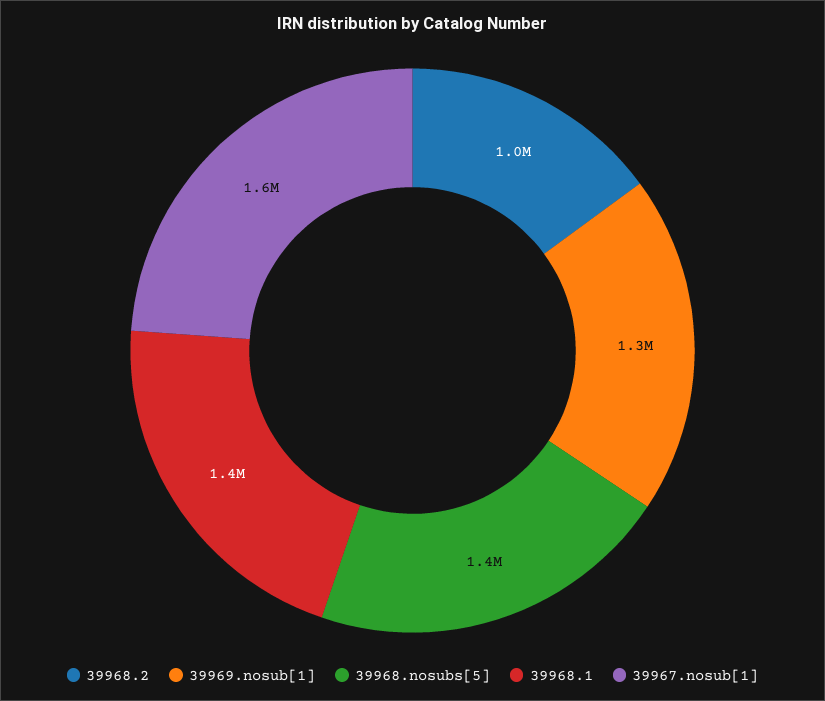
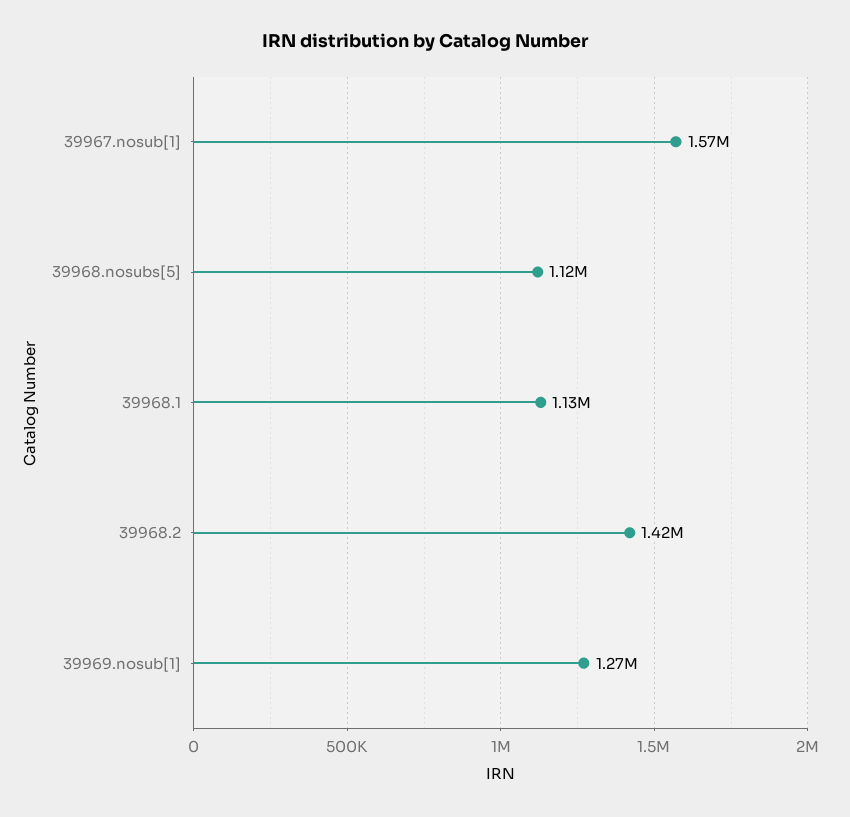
39968.2: 1000000 -> 1420000
39968.nosubs[5]: 1400000 -> 1120000
39968.1: 1400000 -> 1130000

